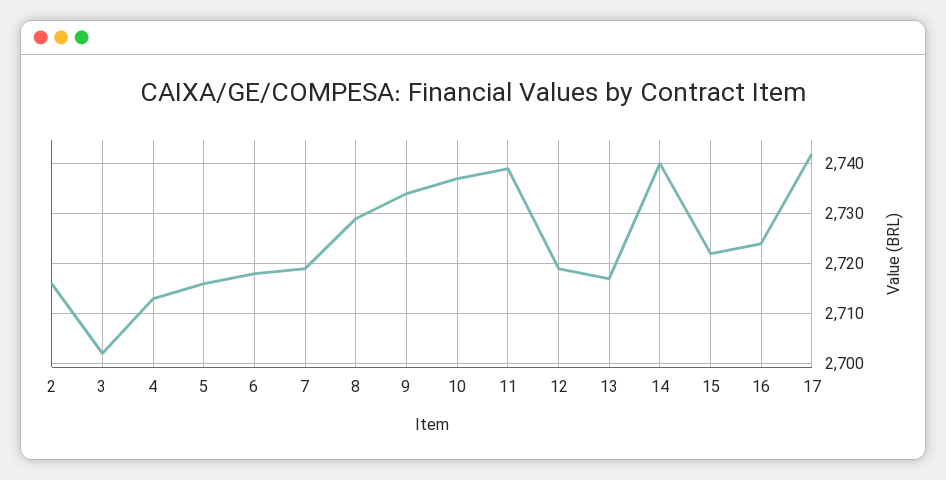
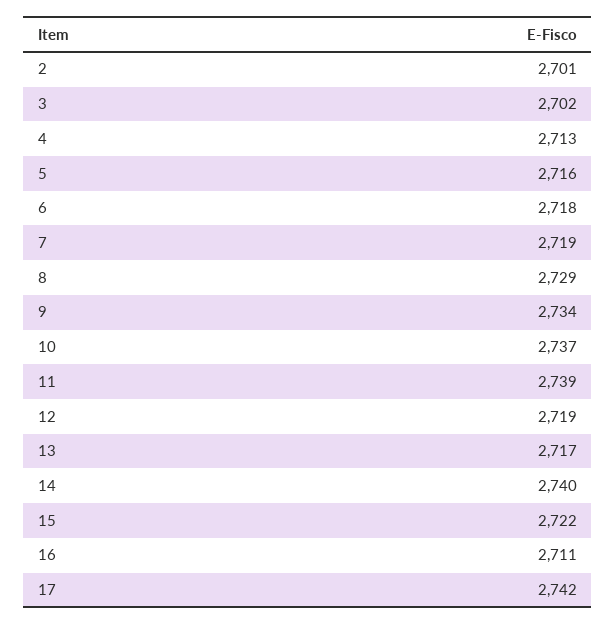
2: 2715 -> 2701
16: 2725 -> 2711

